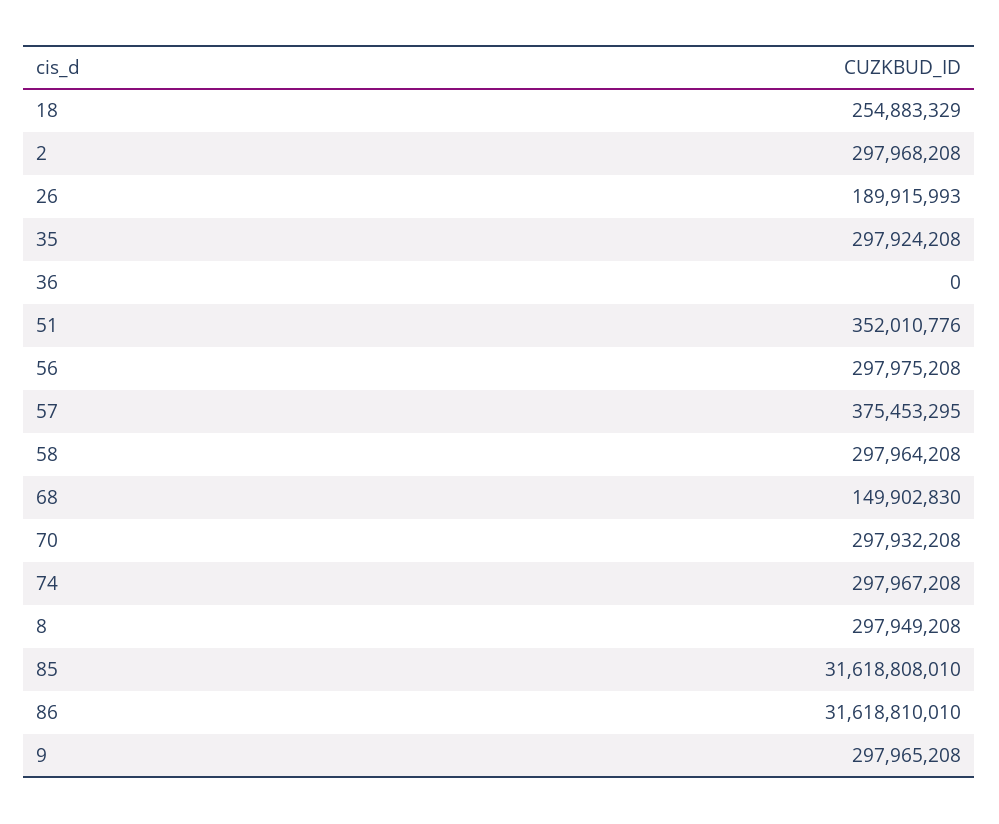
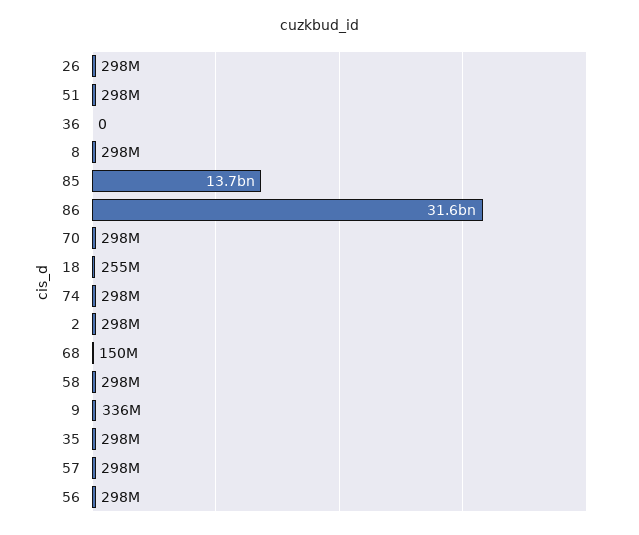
26: 189915993 -> 298000000
51: 352010776 -> 298000000
57: 375453295 -> 298000000
85: 31618808010 -> 13700000000
9: 297965208 -> 336000000

